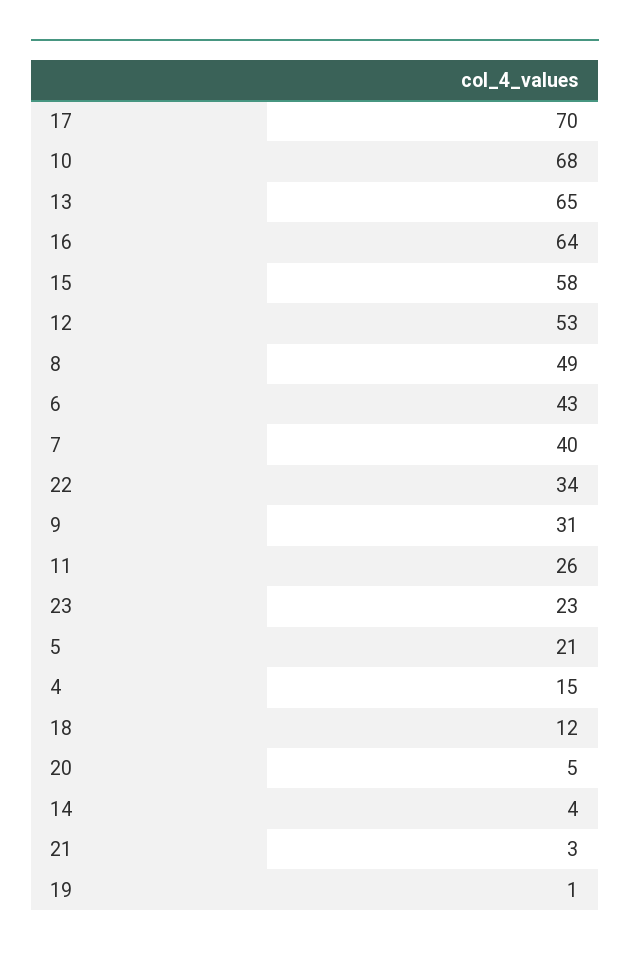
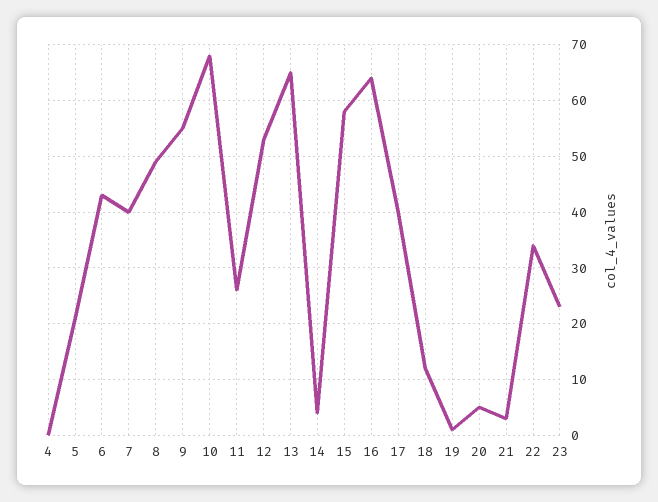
17: 70 -> 40
9: 31 -> 55
4: 15 -> 0

